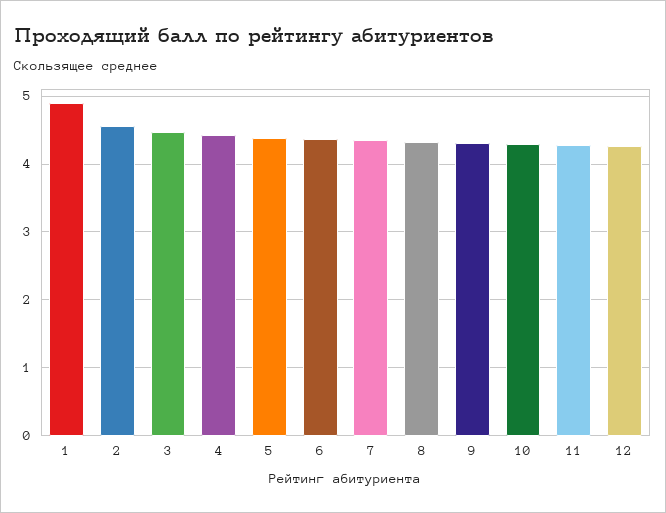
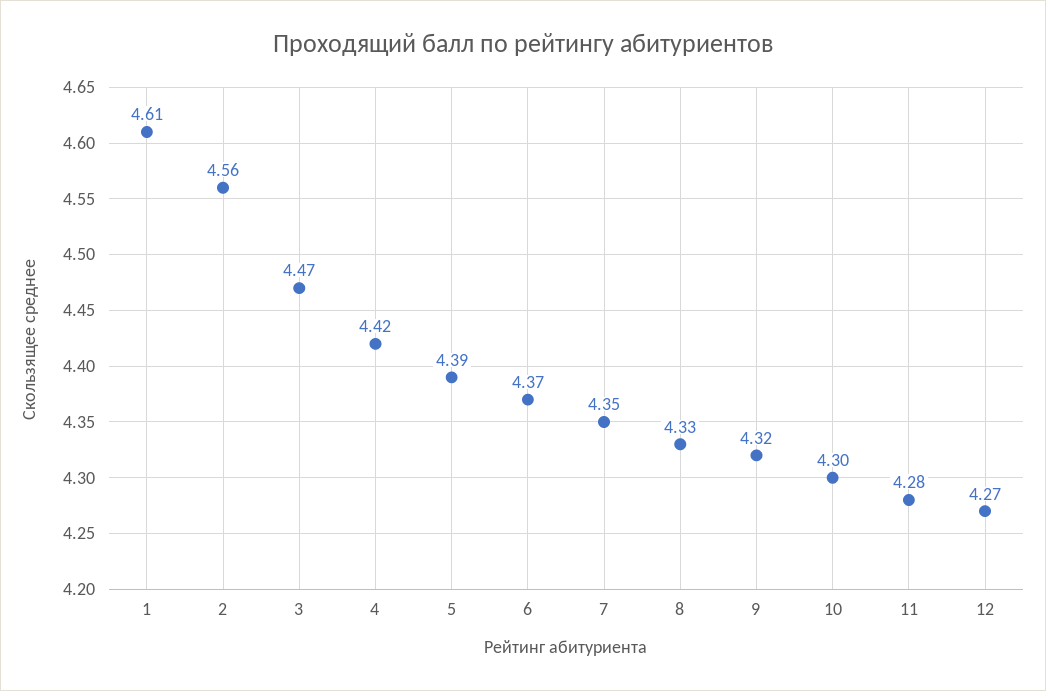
1: 4.9 -> 4.61

